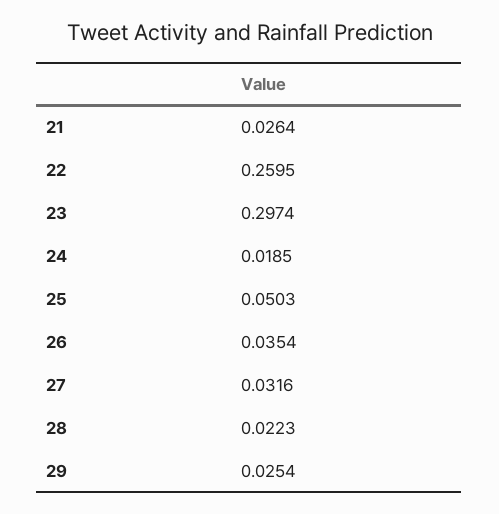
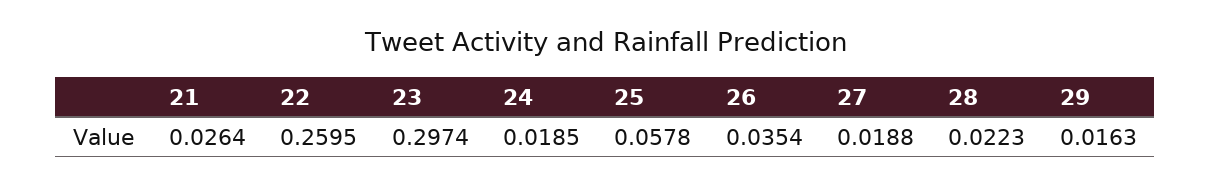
25: 0.0503 -> 0.0578
27: 0.0316 -> 0.0188
29: 0.0254 -> 0.0163

